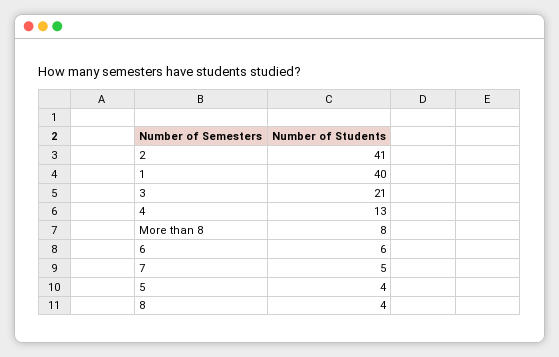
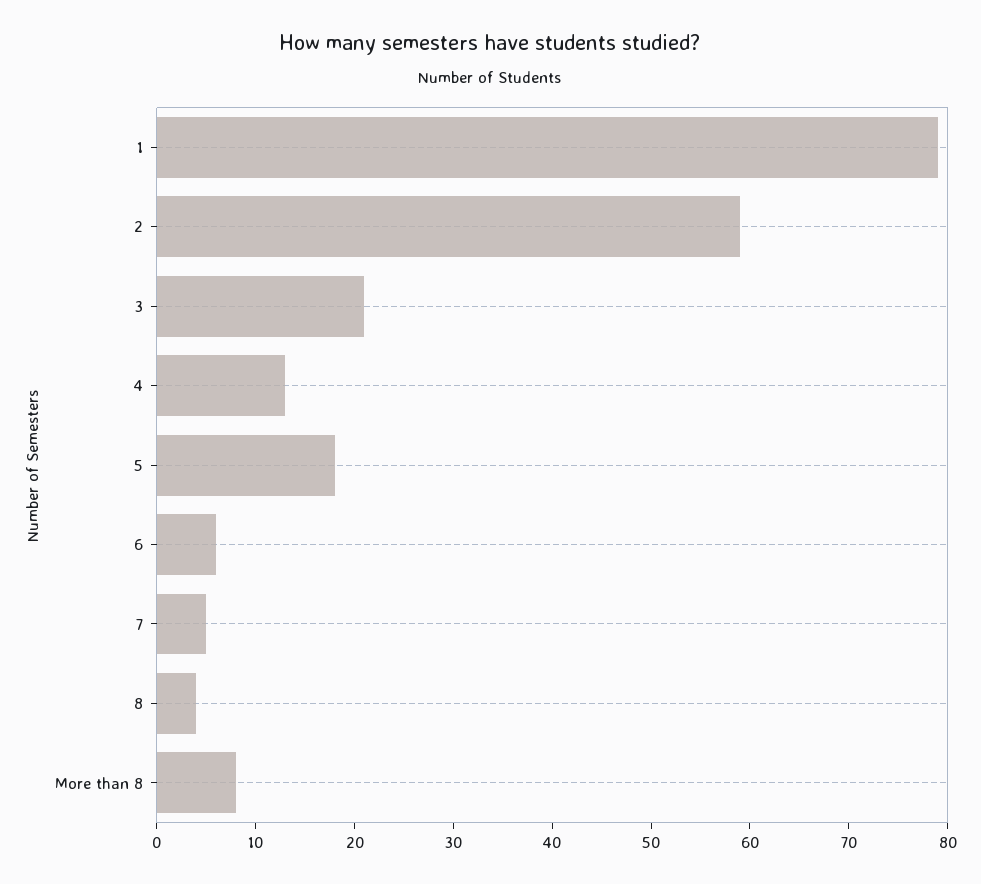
2: 41 -> 59
1: 40 -> 79
5: 4 -> 18

